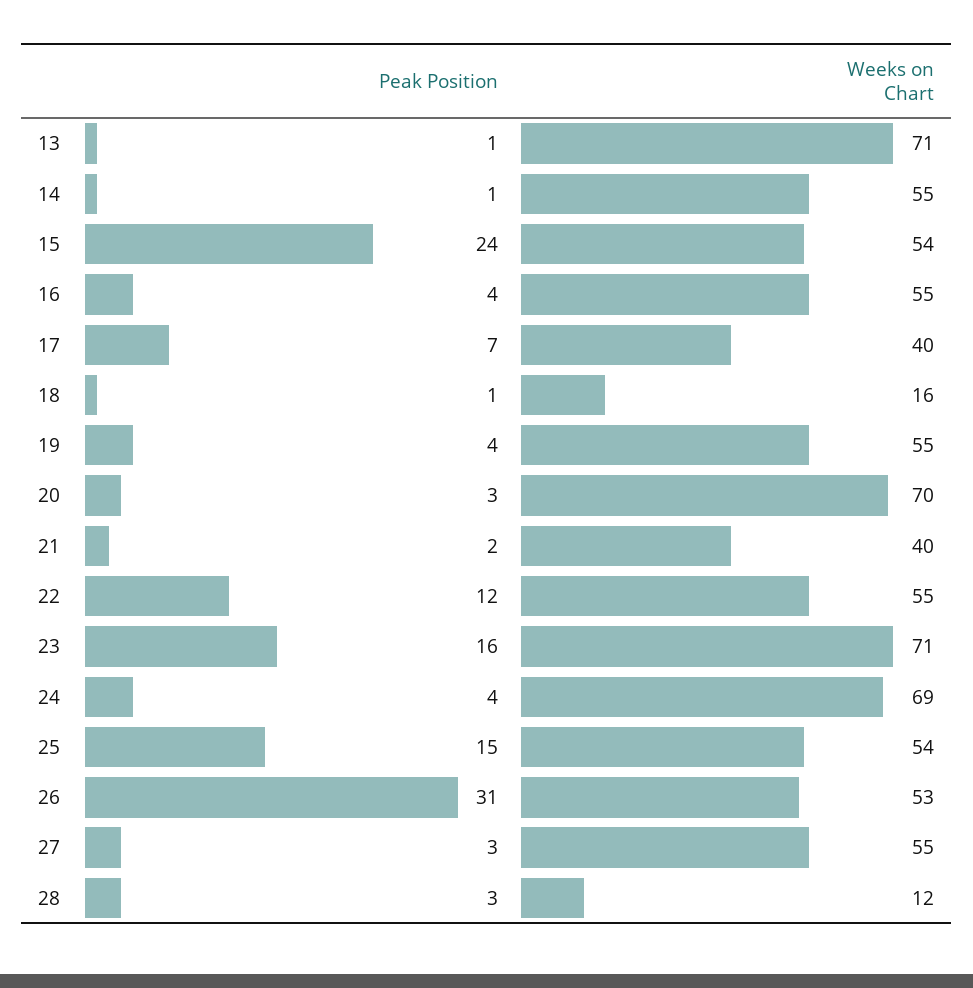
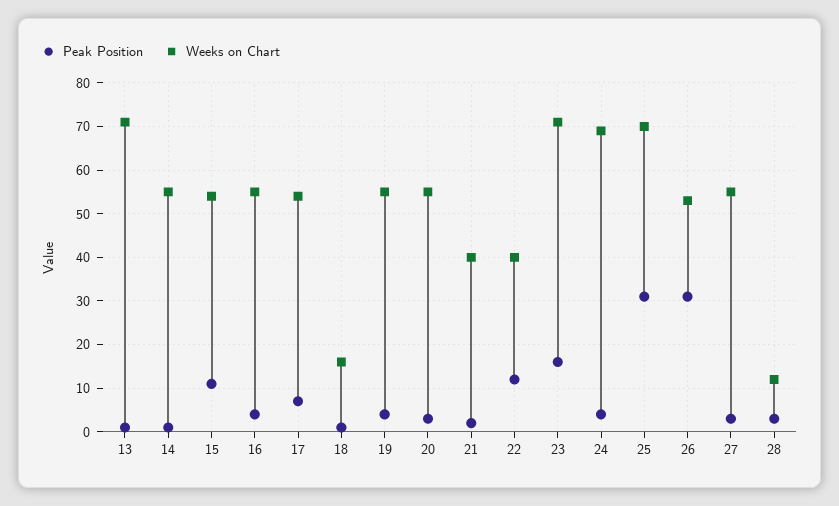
Peak Position, 15: 24 -> 10
Weeks on Chart, 17: 40 -> 55
Weeks on Chart, 20: 70 -> 55
Weeks on Chart, 22: 55 -> 40
Peak Position, 25: 15 -> 30
Weeks on Chart, 25: 54 -> 70

